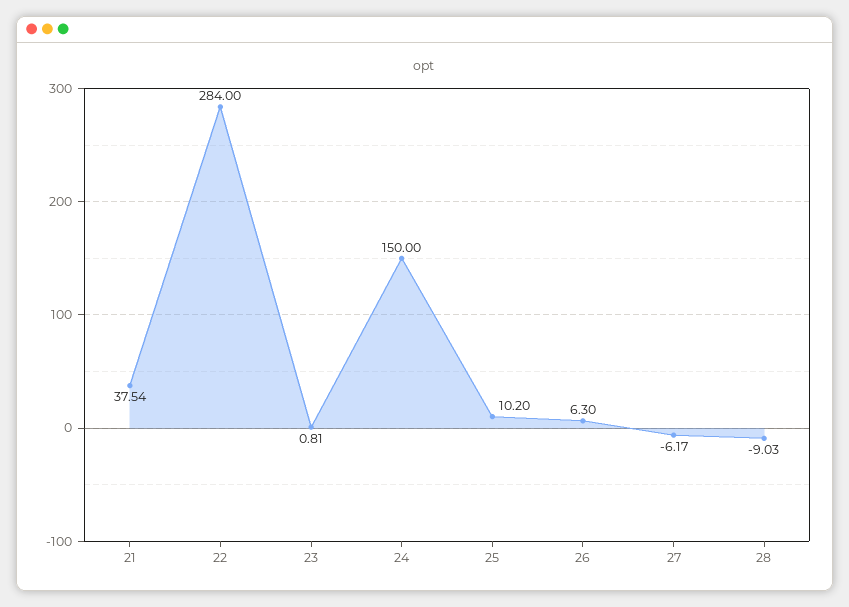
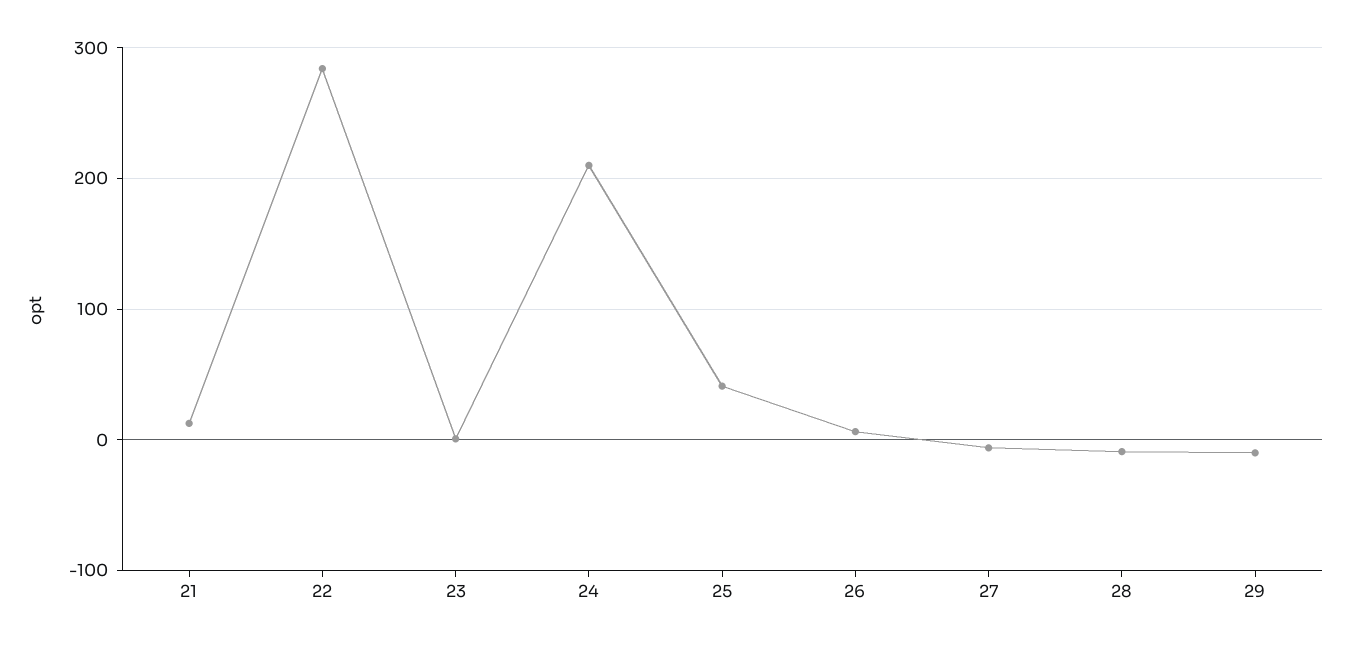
21: 37.54 -> 10
24: 150 -> 210
25: 10.2 -> 40
29: none -> -10

